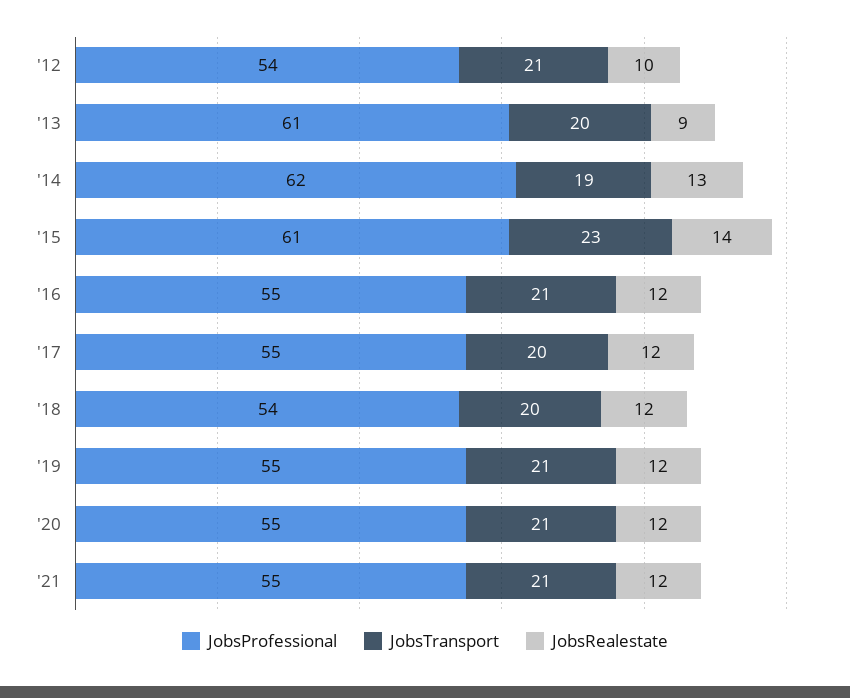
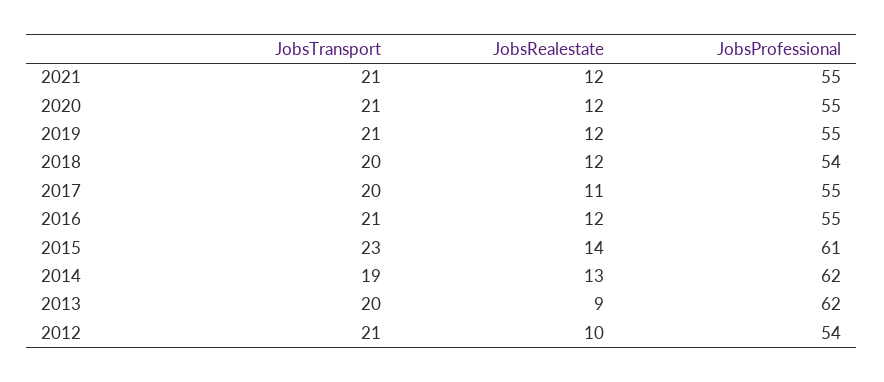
JobsProfessional, '13: 61 -> 62
JobsRealestate, '17: 12 -> 11

